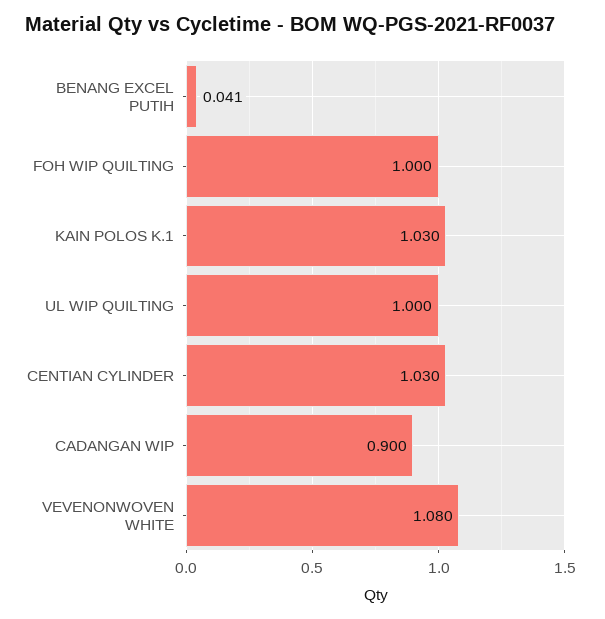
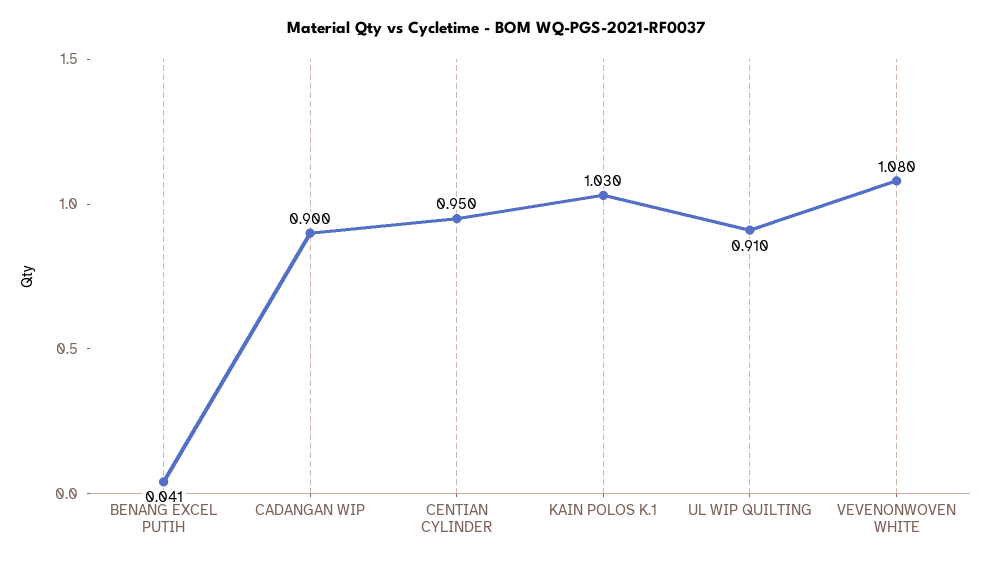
FOH WIP QUILTING: 1 -> none
UL WIP QUILTING: 1 -> 0.91
CENTIAN CYLINDER: 1.03 -> 0.95

